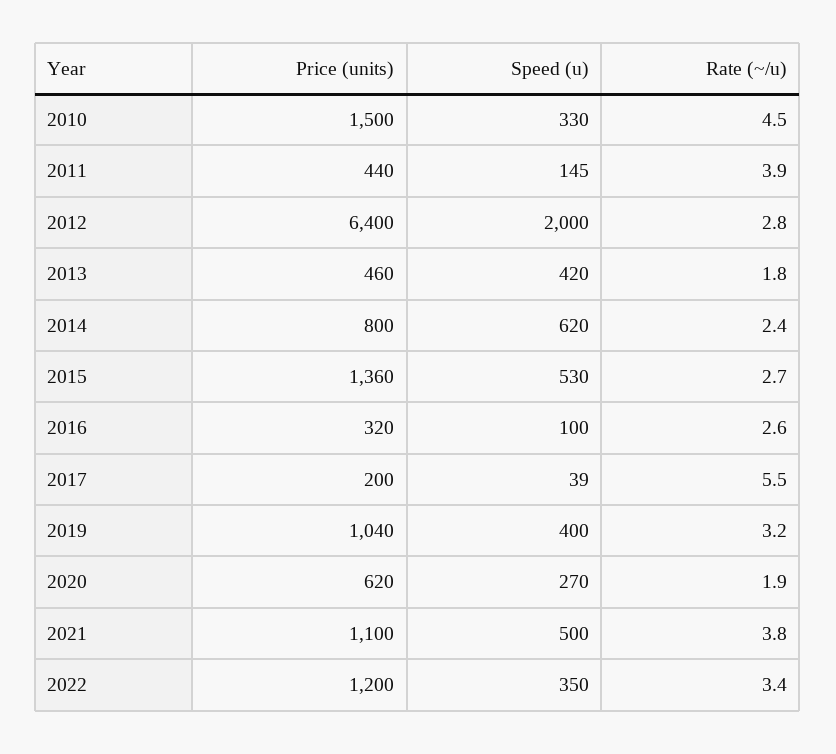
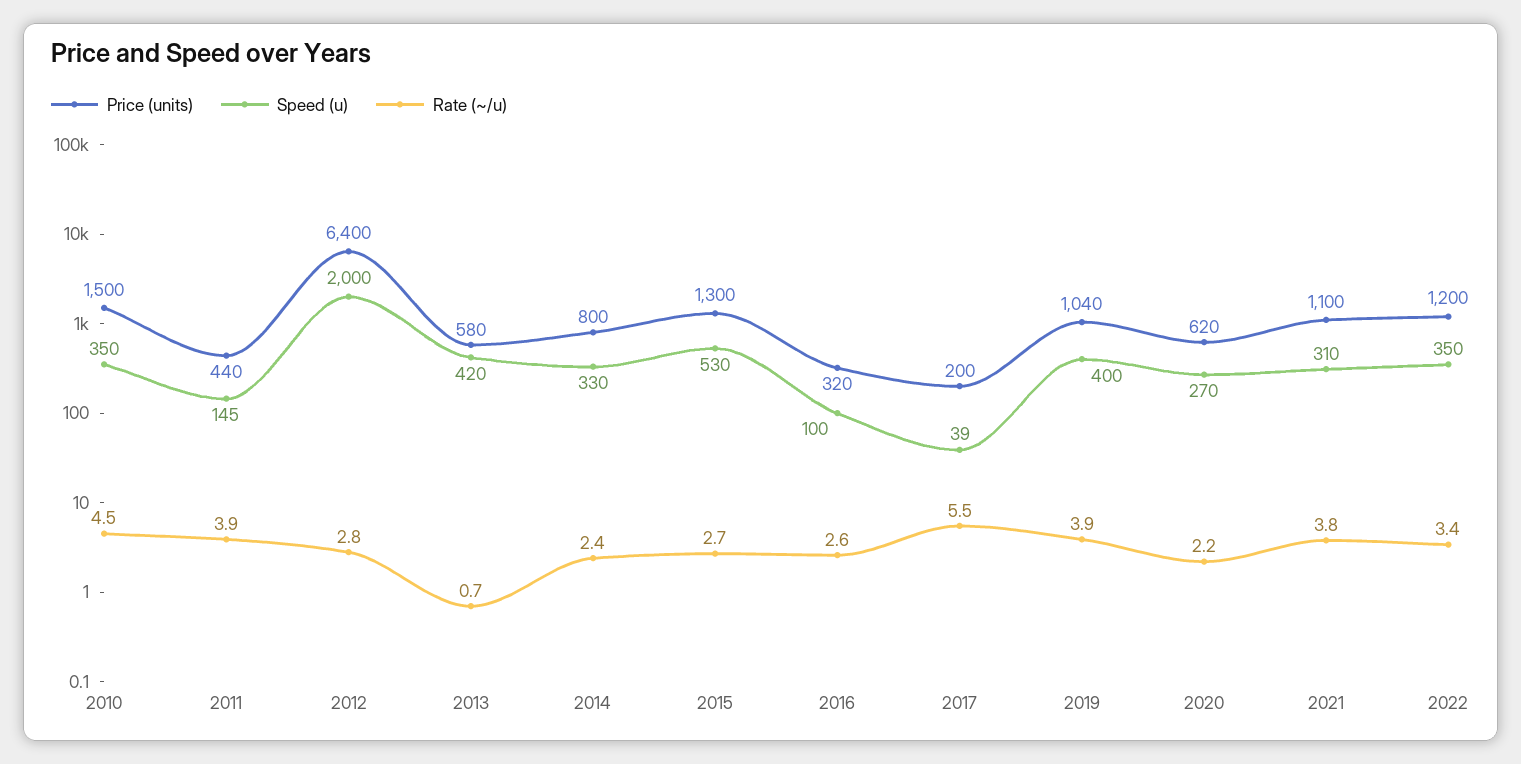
Speed (u), 2010: 330 -> 350
Price (units), 2013: 460 -> 580
Rate (~/u), 2013: 1.8 -> 0.7
Speed (u), 2014: 620 -> 330
Price (units), 2015: 1360 -> 1300
Rate (~/u), 2019: 3.2 -> 3.9
Rate (~/u), 2020: 1.9 -> 2.2
Speed (u), 2021: 500 -> 310

